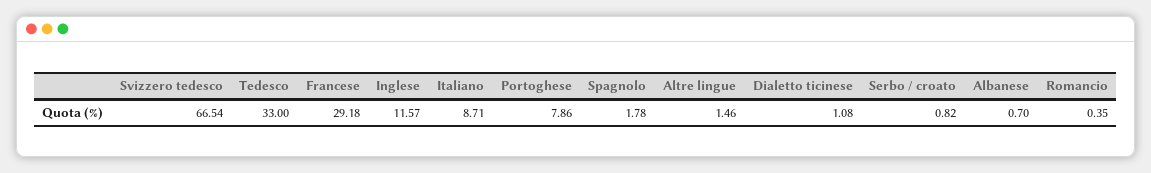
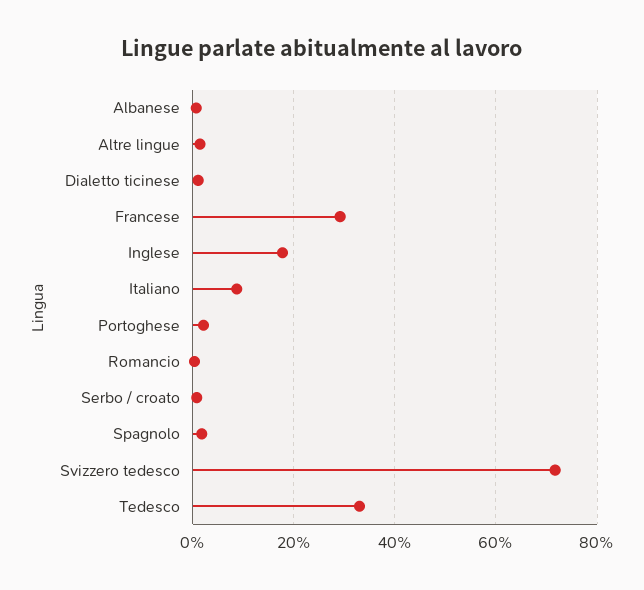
Svizzero tedesco: 66.54 -> 72
Inglese: 11.57 -> 18
Portoghese: 7.86 -> 2

